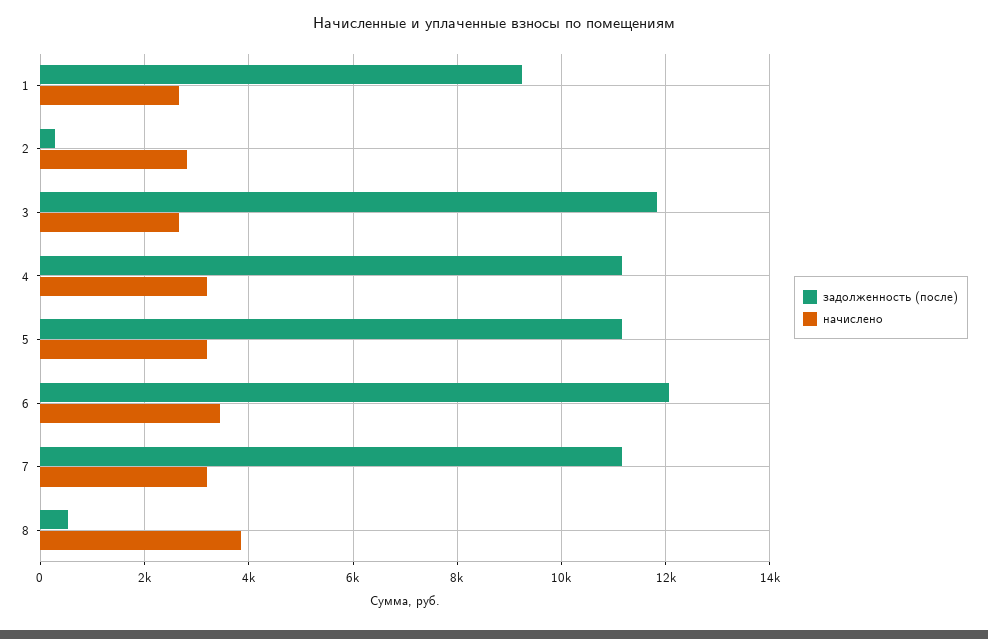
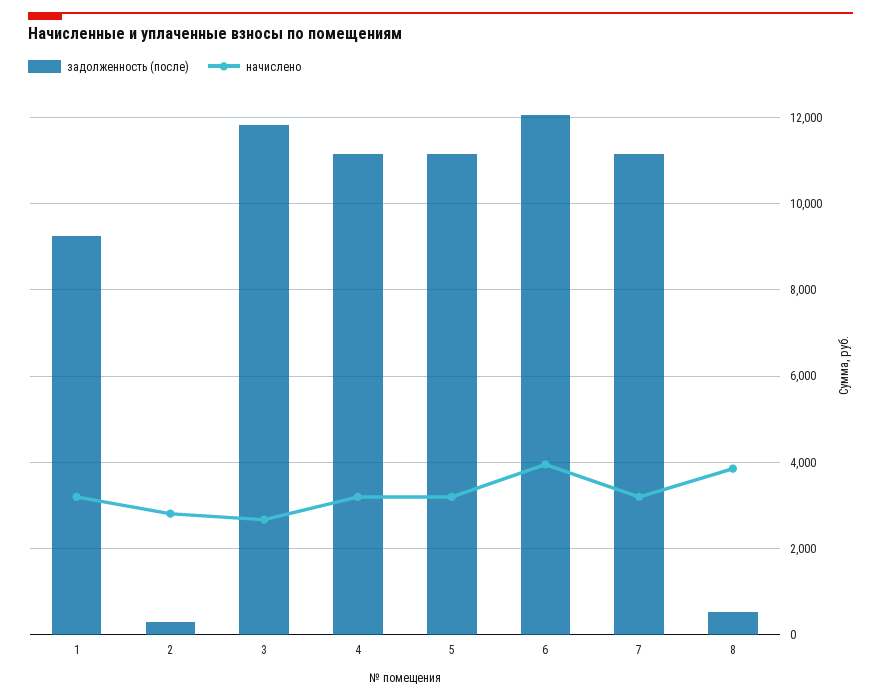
начислено, 1: 2600 -> 3200
начислено, 6: 3400 -> 4000

